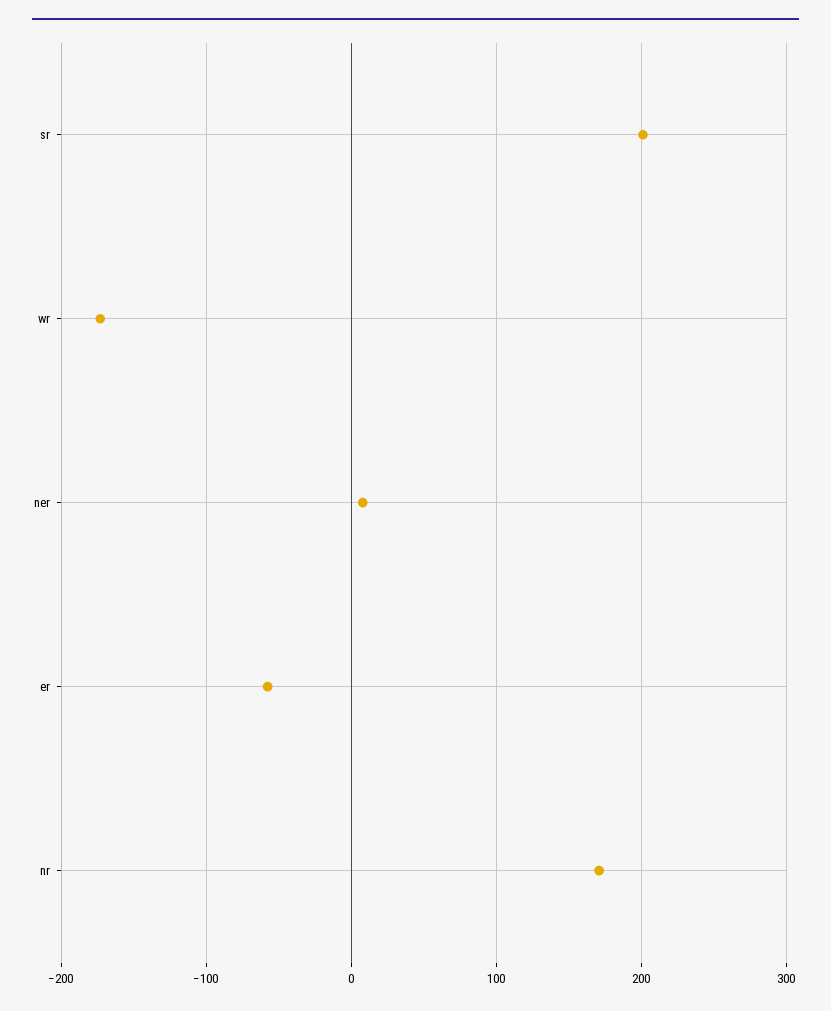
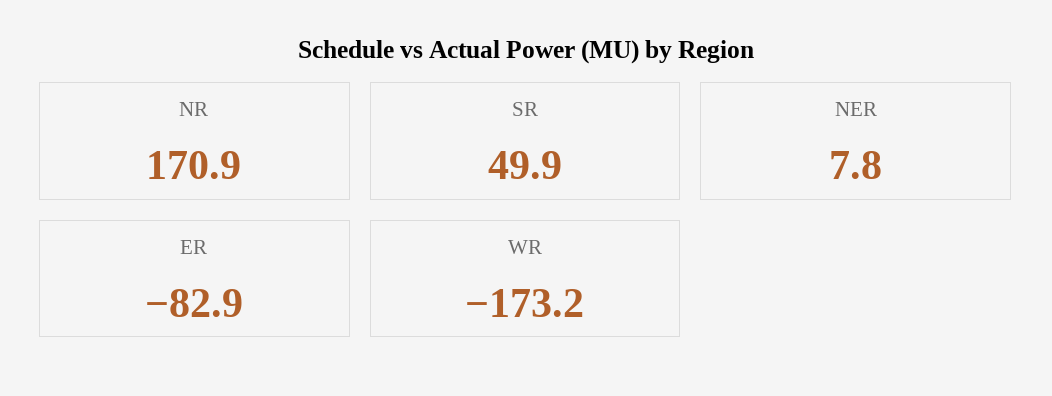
sr: 200 -> 49.9
er: -60 -> -82.9

